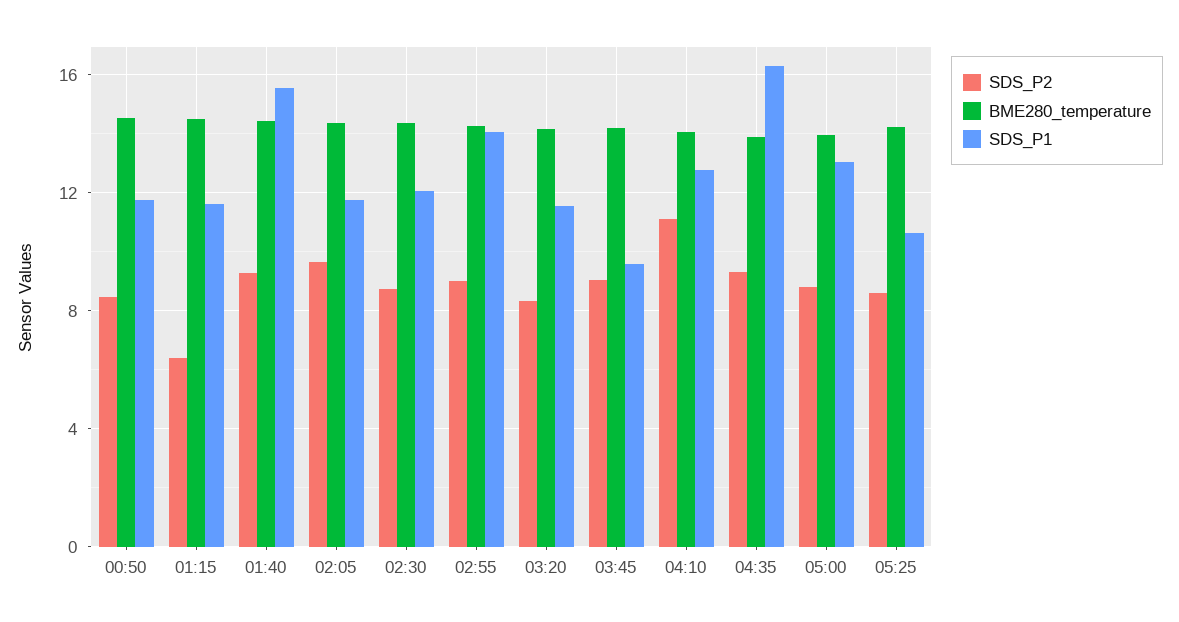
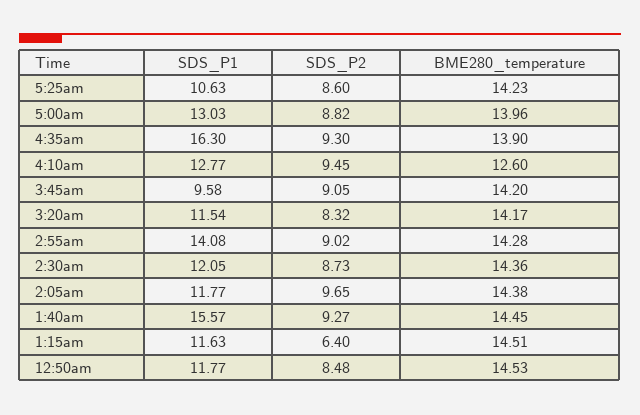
SDS_P2, 04:10: 11 -> 9.45
BME280_temperature, 04:10: 14 -> 12.6

